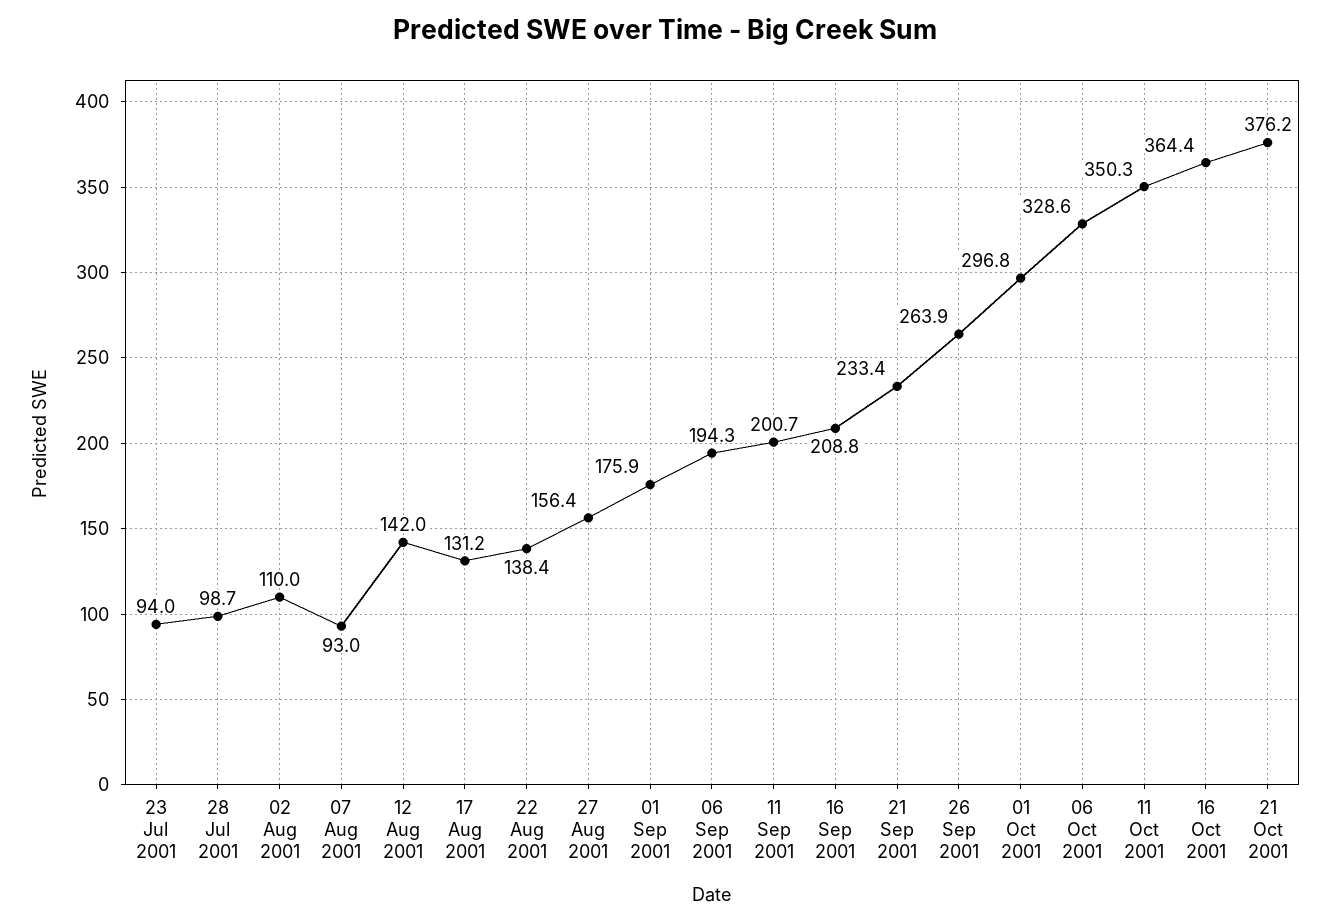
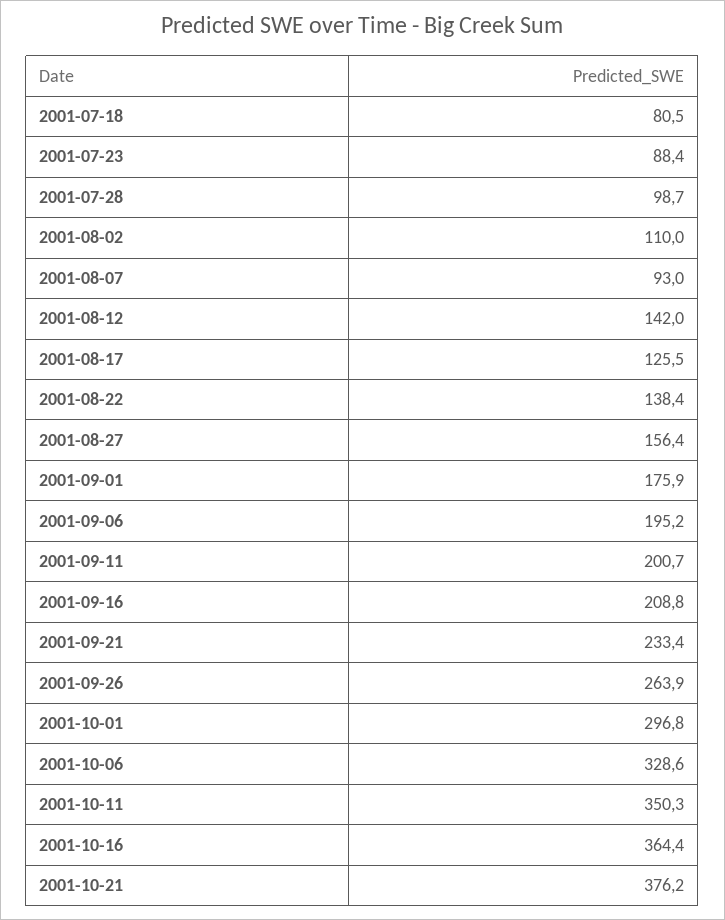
23 Jul 2001: 94 -> 88.4
17 Aug 2001: 131.2 -> 125.5
06 Sep 2001: 194.3 -> 195.2
2001-07-18: none -> 80.5

